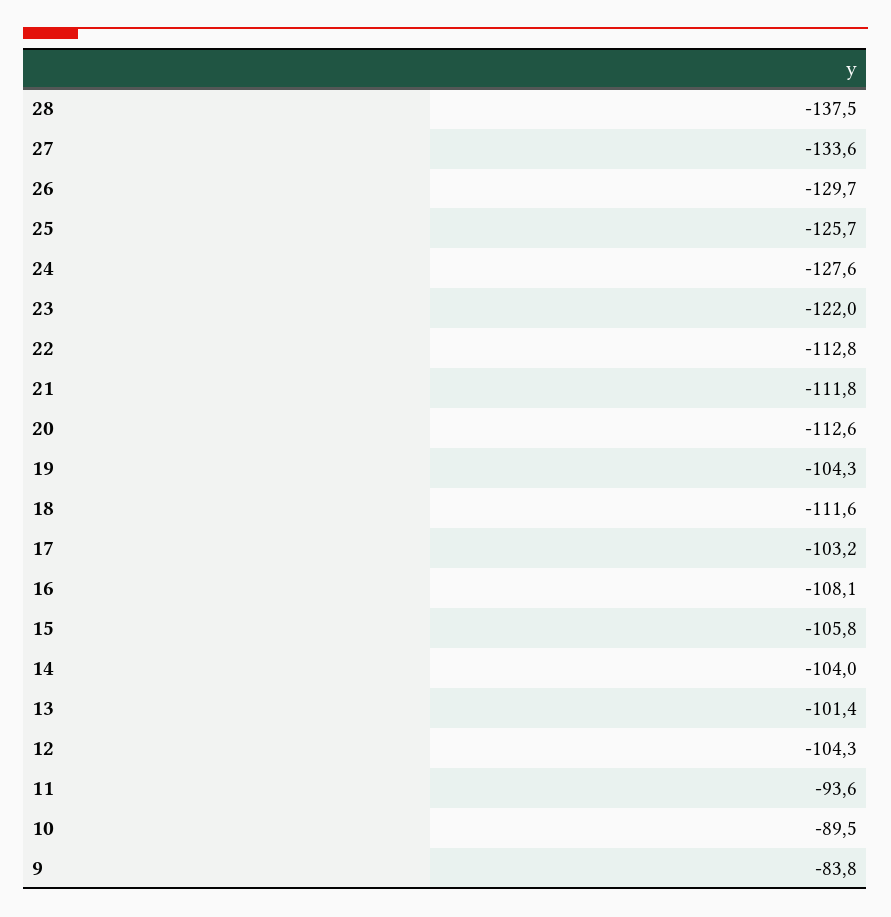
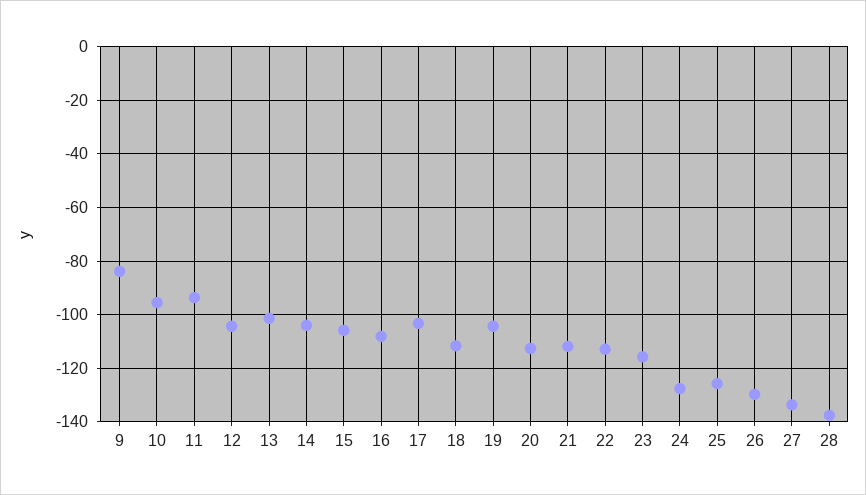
23: -122 -> -115
10: -89.5 -> -95

